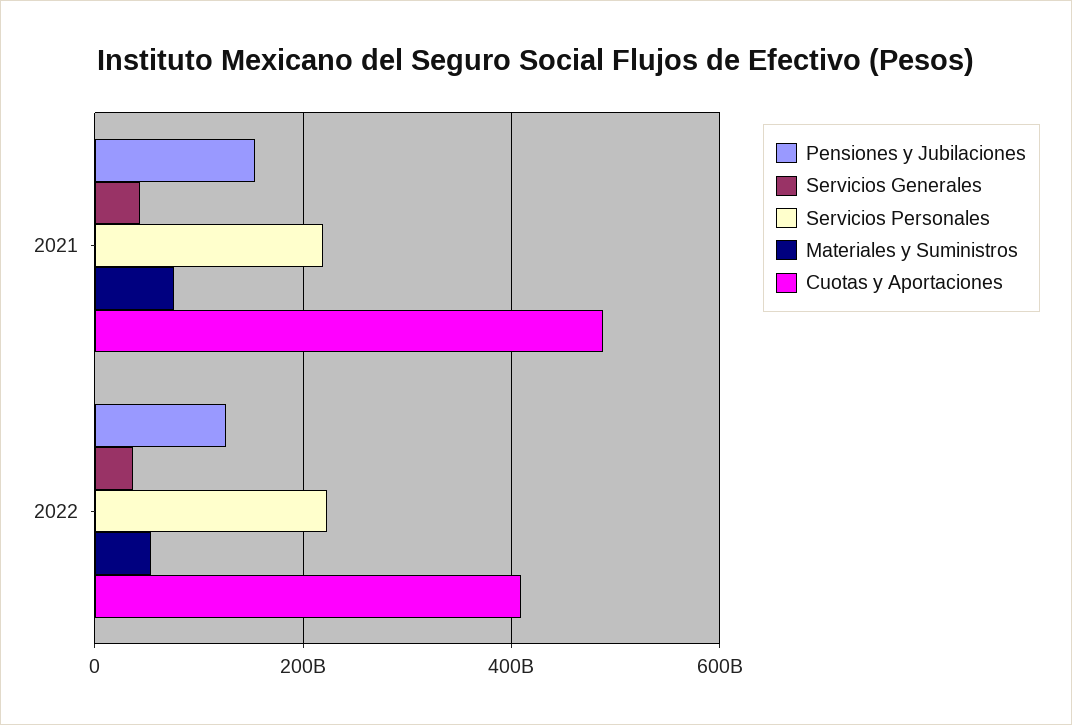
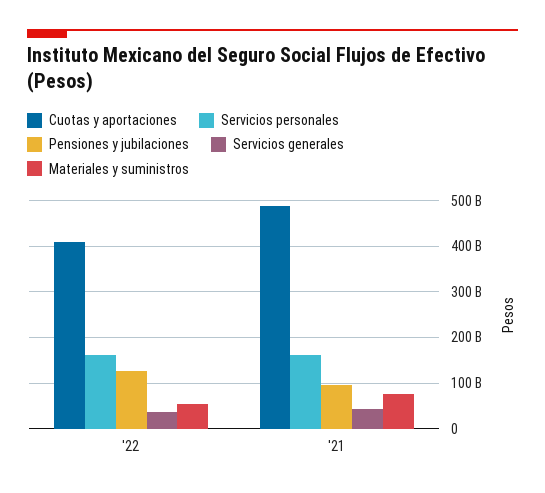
Pensiones y Jubilaciones, 2021: 160000000000 -> 100000000000
Servicios Personales, 2021: 220000000000 -> 160000000000
Servicios Personales, 2022: 220000000000 -> 160000000000

